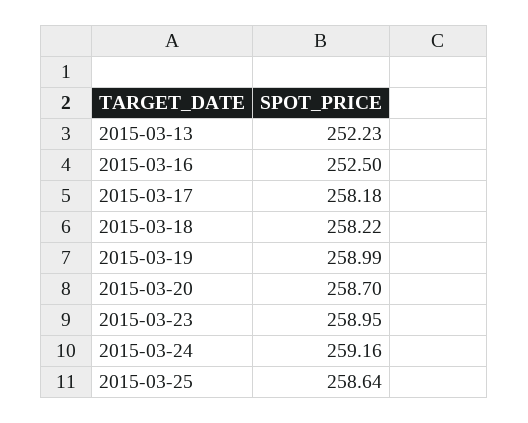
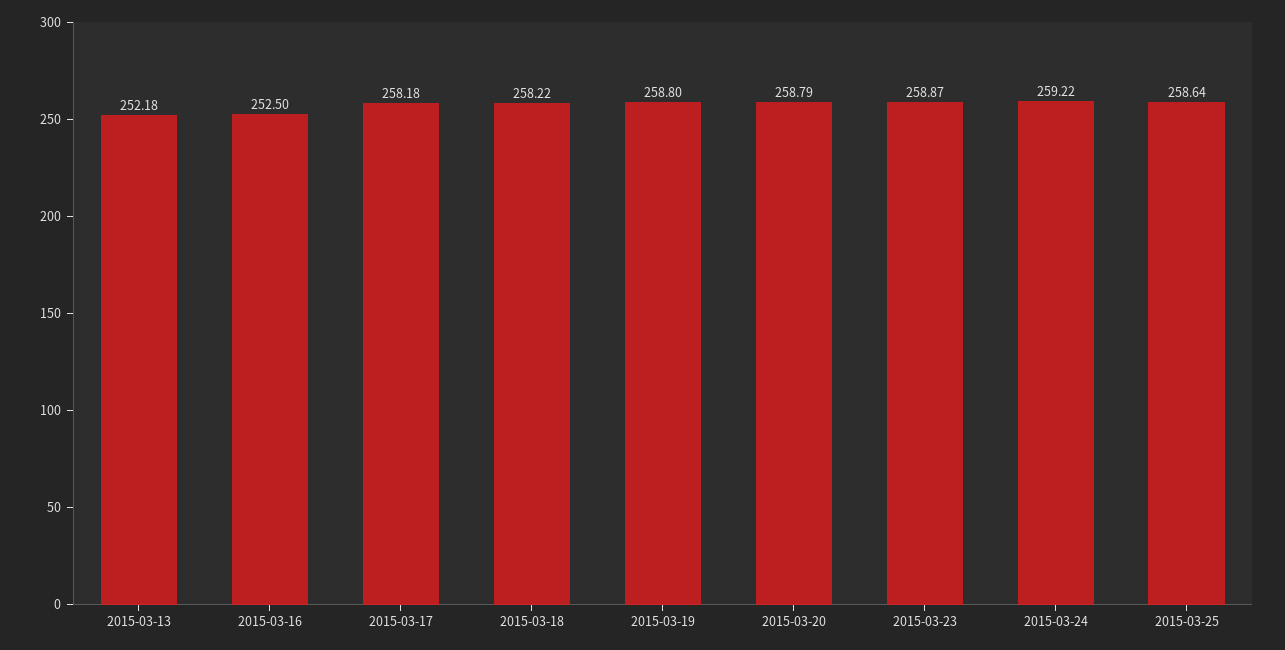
2015-03-13: 252.23 -> 252.18
2015-03-19: 258.99 -> 258.8
2015-03-20: 258.7 -> 258.79
2015-03-23: 258.95 -> 258.87
2015-03-24: 259.16 -> 259.22

